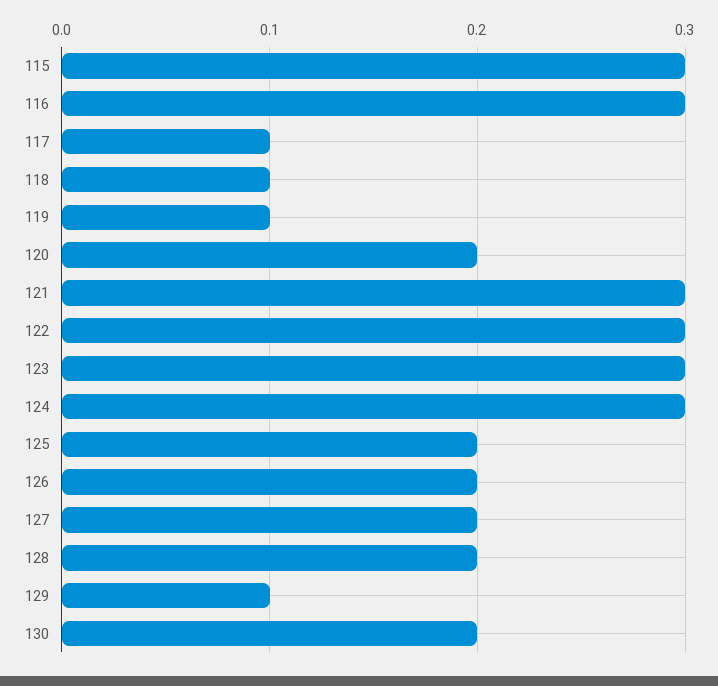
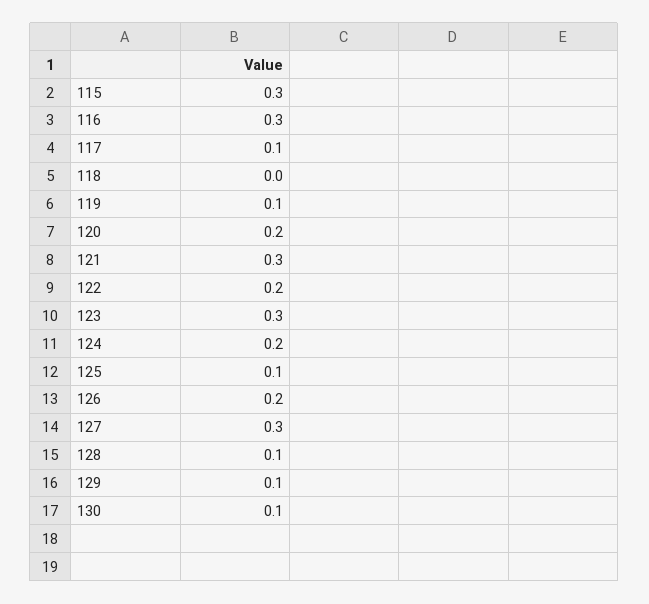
118: 0.1 -> 0
122: 0.3 -> 0.2
124: 0.3 -> 0.2
125: 0.2 -> 0.1
127: 0.2 -> 0.3
128: 0.2 -> 0.1
130: 0.2 -> 0.1

